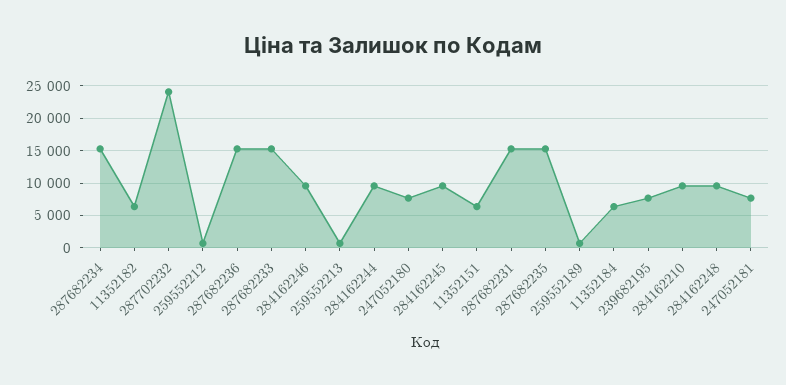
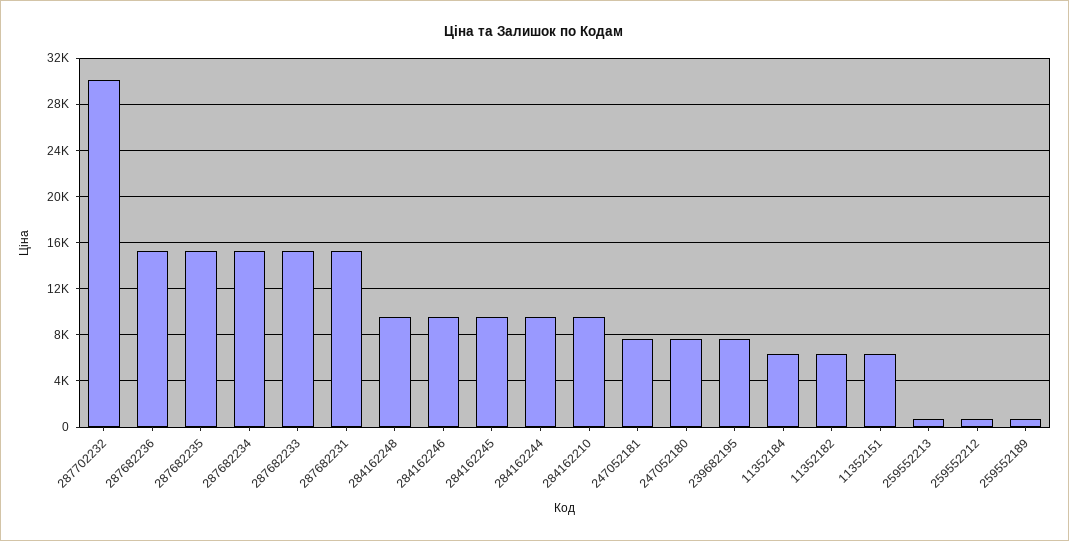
287702232: 24000 -> 30000

